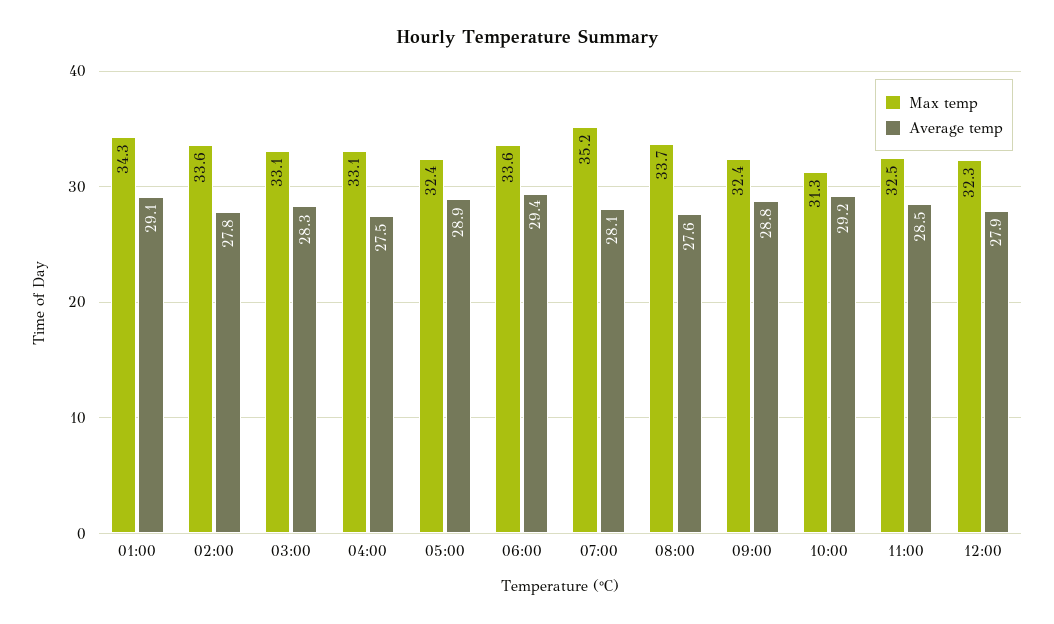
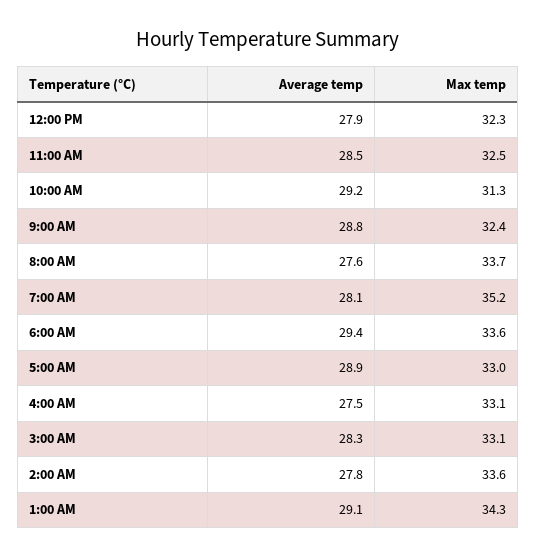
Max temp, 05:00: 32.4 -> 33

